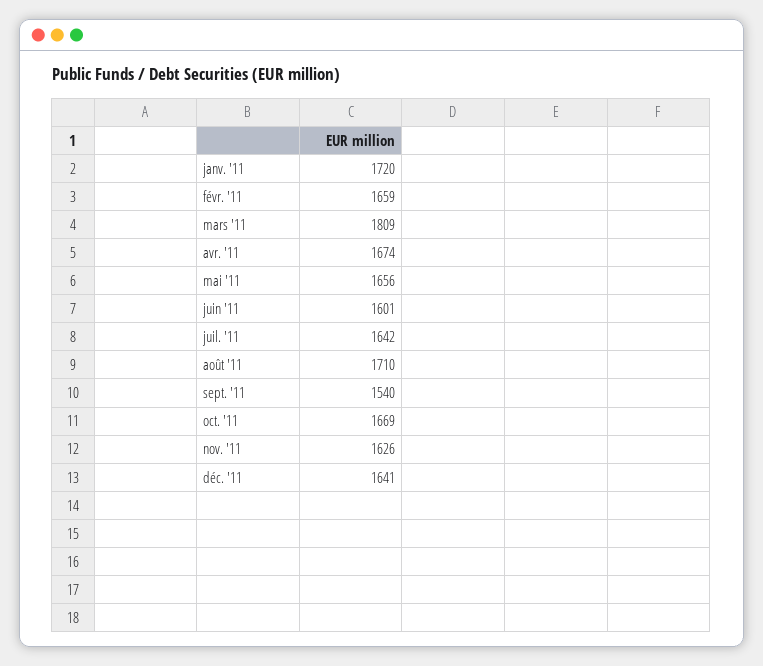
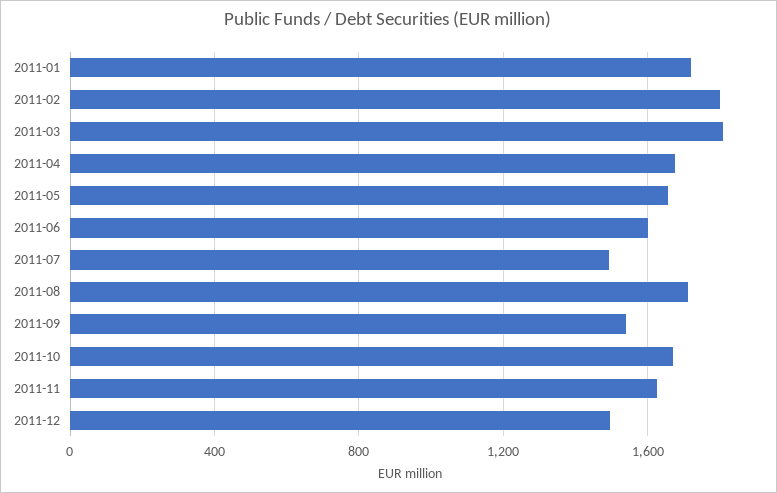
févr. '11: 1659 -> 1800
juil. '11: 1642 -> 1500
déc. '11: 1641 -> 1500

